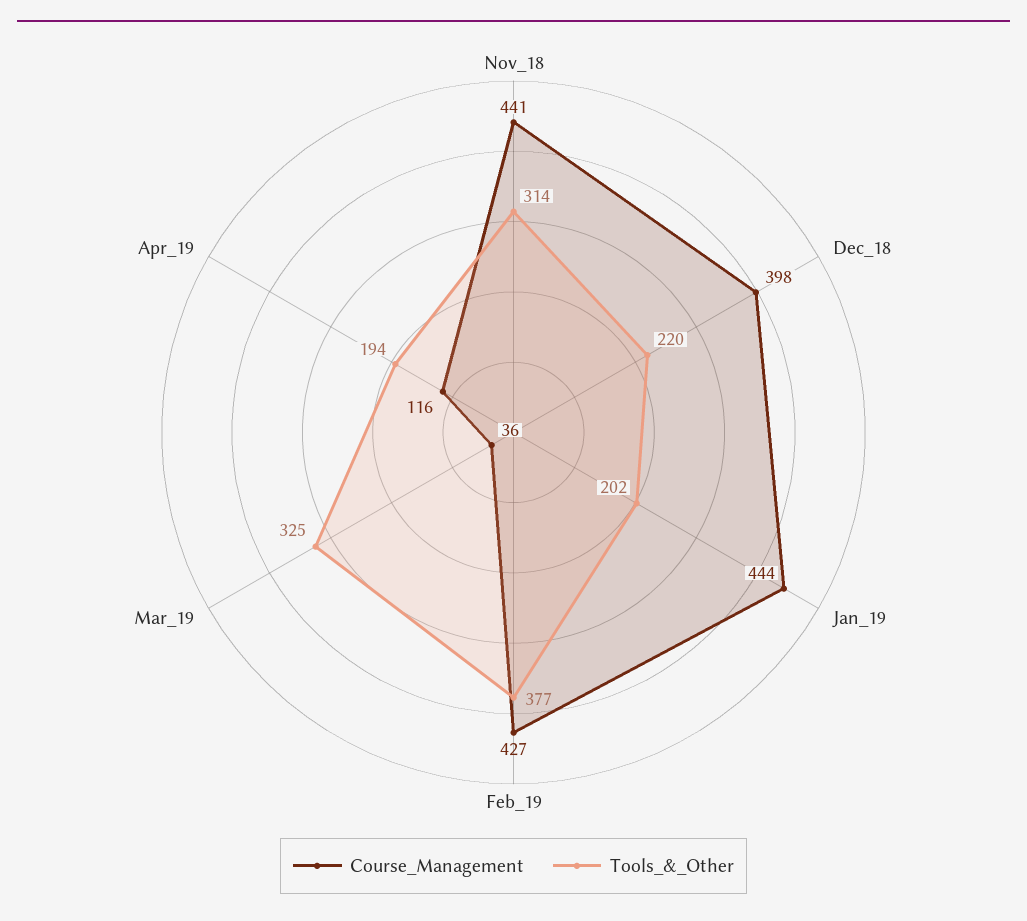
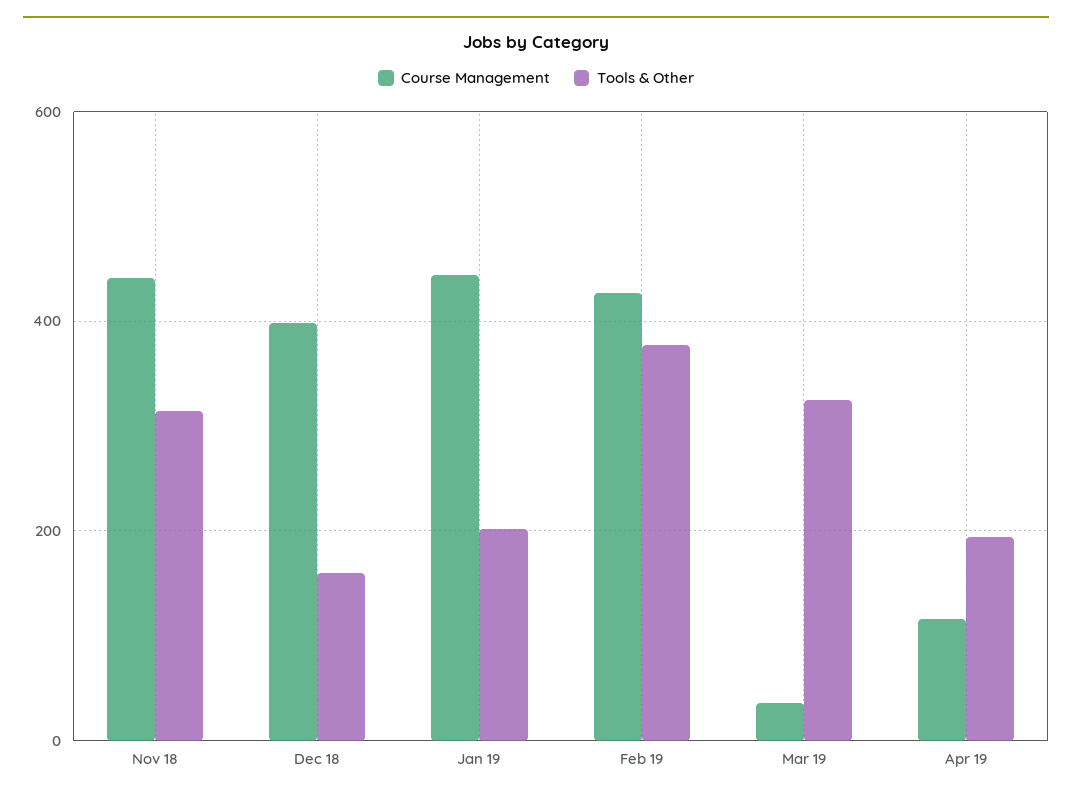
Tools_&_Other, Dec_18: 220 -> 160

